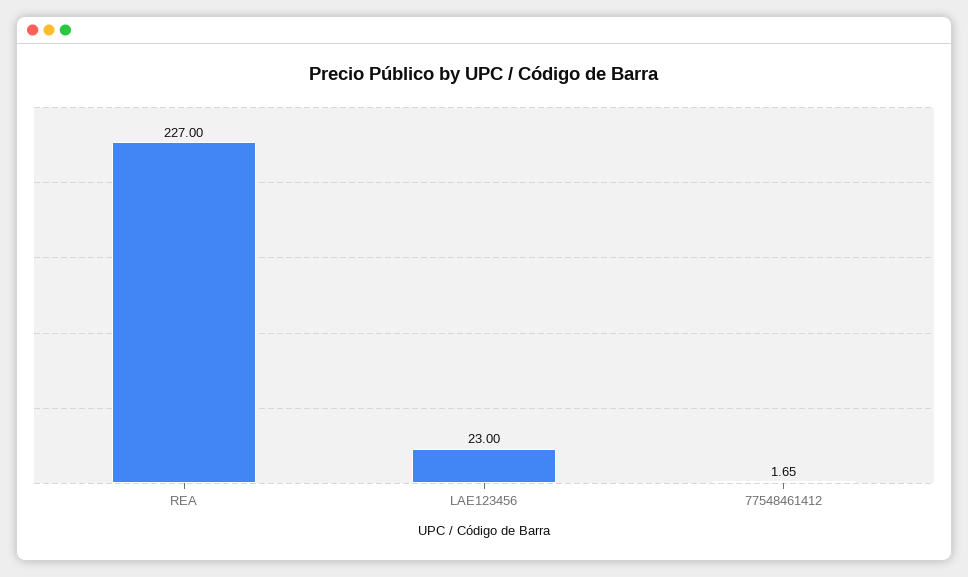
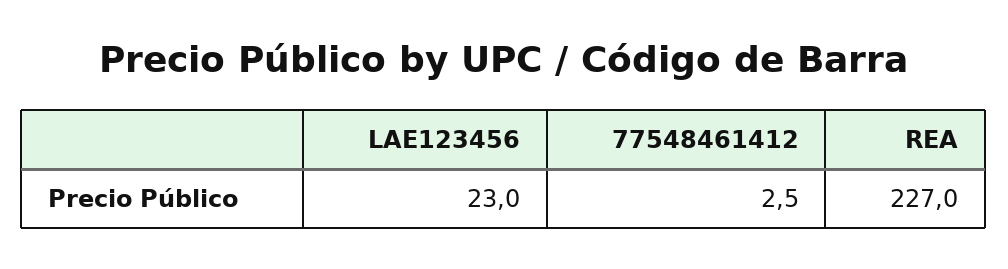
77548461412: 1.65 -> 2.5

